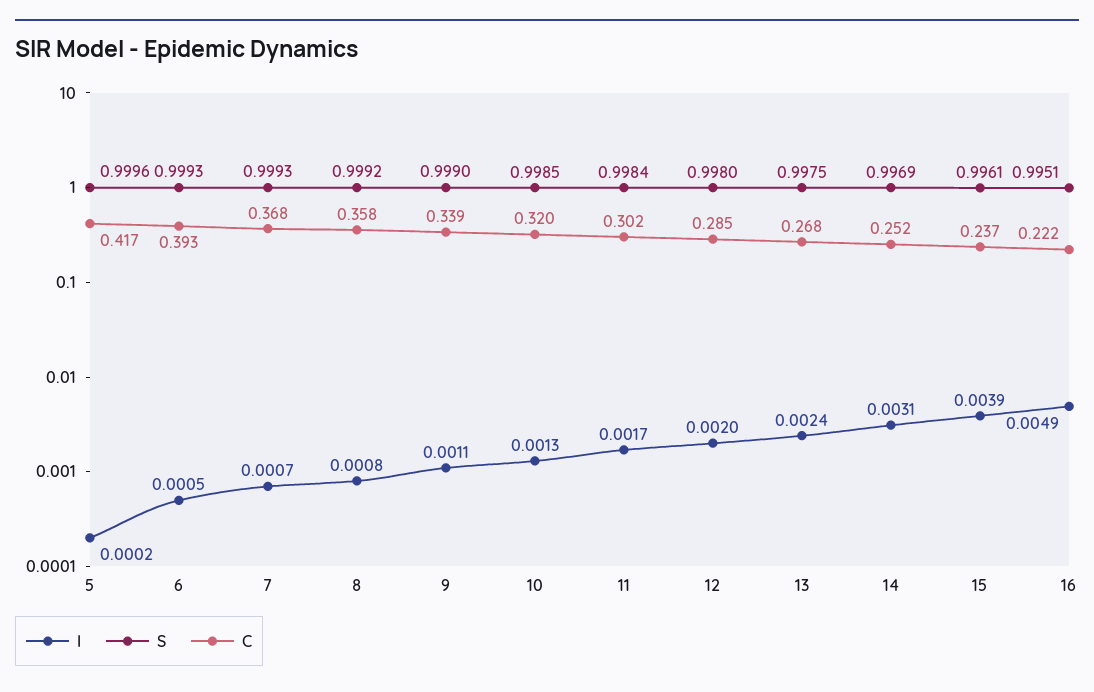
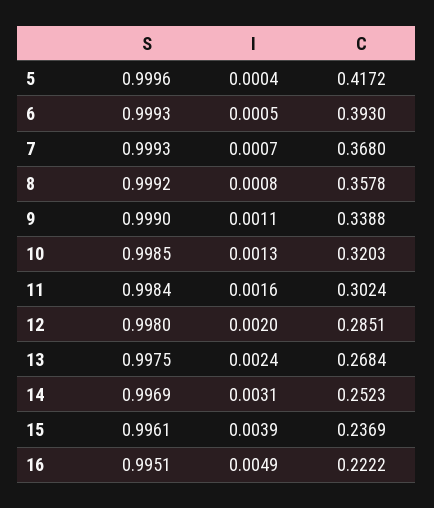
I, 5: 0.0002 -> 0.0004
I, 11: 0.0017 -> 0.0016

